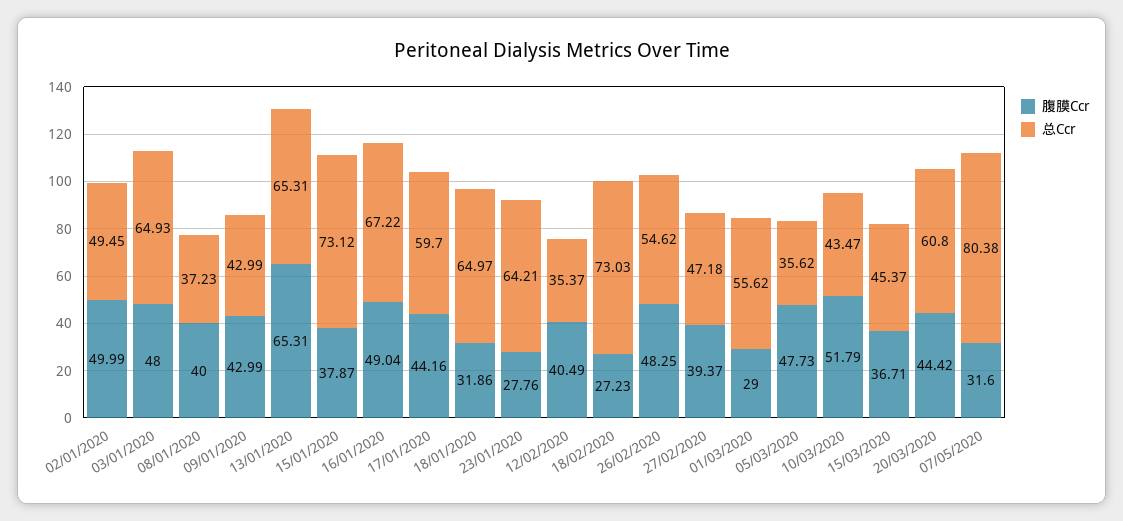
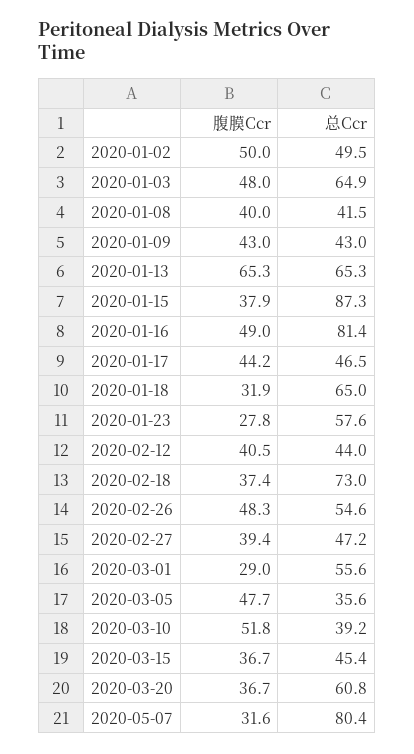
总Ccr, 08/01/2020: 37.23 -> 41.5
总Ccr, 15/01/2020: 73.12 -> 87.3
总Ccr, 16/01/2020: 67.22 -> 81.4
总Ccr, 17/01/2020: 59.7 -> 46.5
总Ccr, 23/01/2020: 64.21 -> 57.6
总Ccr, 12/02/2020: 35.37 -> 44
腹膜Ccr, 18/02/2020: 27.23 -> 37.4
总Ccr, 10/03/2020: 43.47 -> 39.2
腹膜Ccr, 20/03/2020: 44.42 -> 36.7

